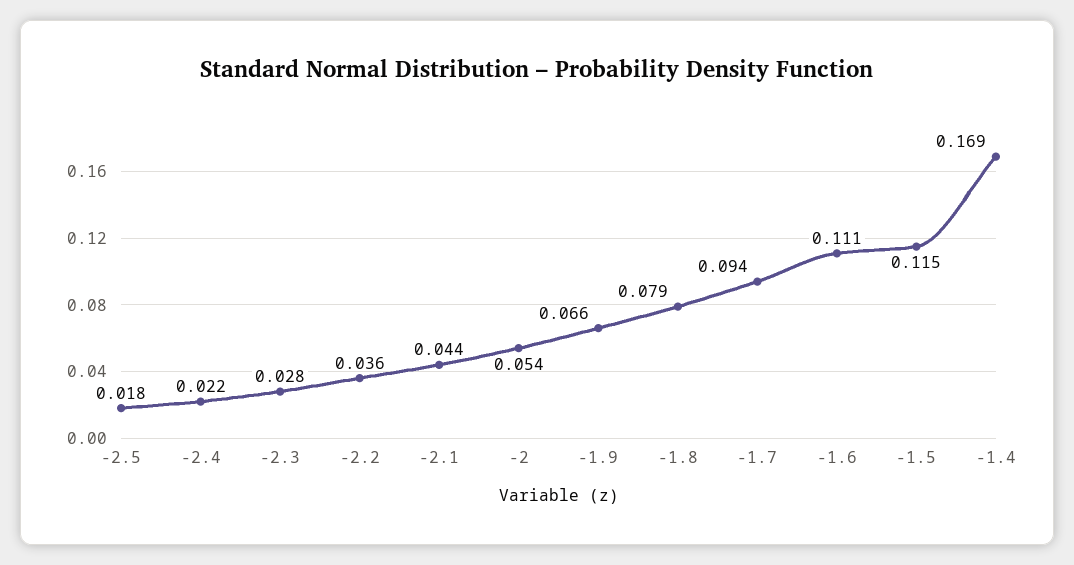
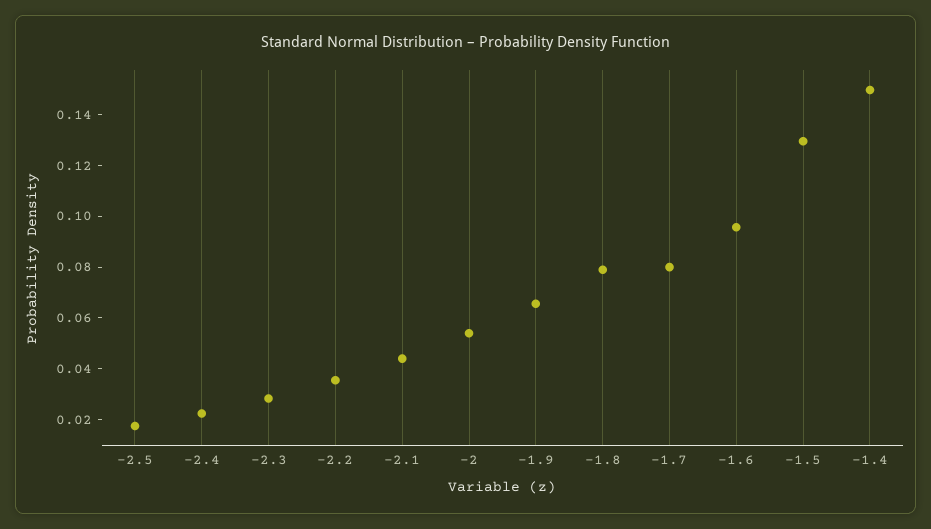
-1.7: 0.094 -> 0.08
-1.6: 0.111 -> 0.095
-1.5: 0.115 -> 0.13
-1.4: 0.169 -> 0.15

